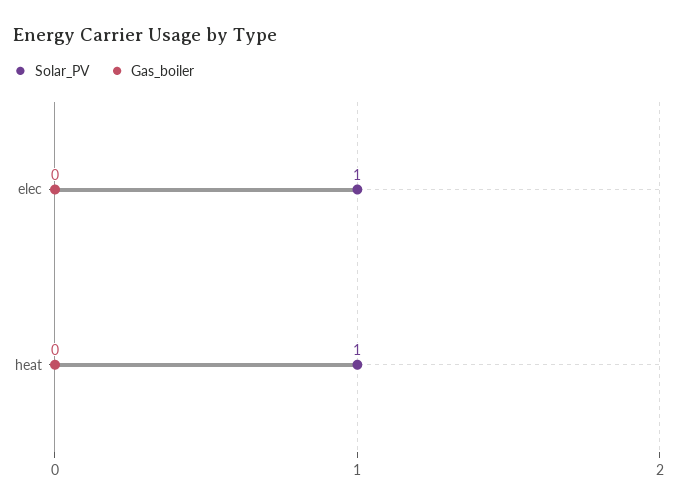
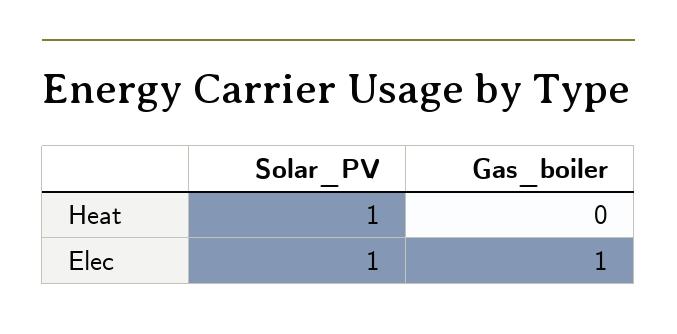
Gas_boiler, elec: 0 -> 1

